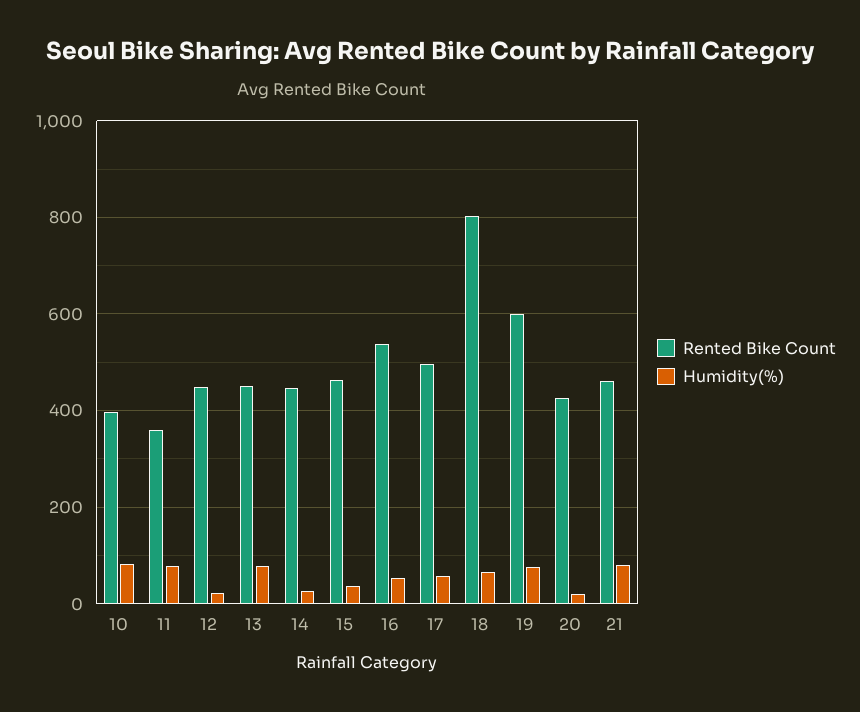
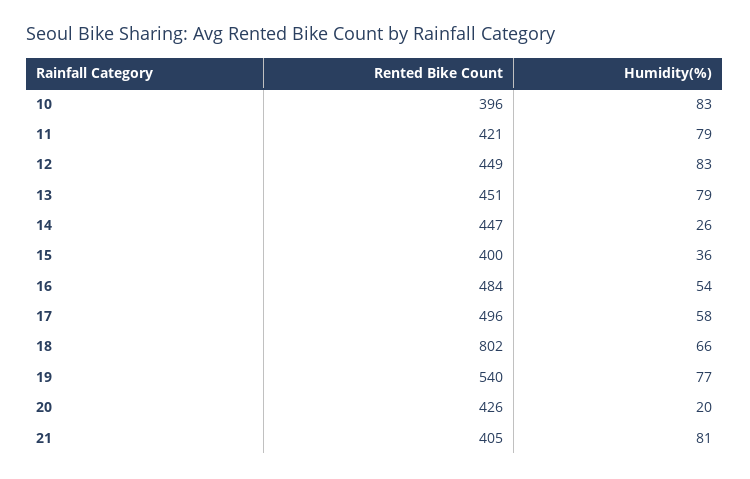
Rented Bike Count, 11: 360 -> 421
Humidity(%), 12: 20 -> 83
Rented Bike Count, 15: 460 -> 400
Rented Bike Count, 16: 540 -> 484
Rented Bike Count, 19: 600 -> 540
Rented Bike Count, 21: 460 -> 405

